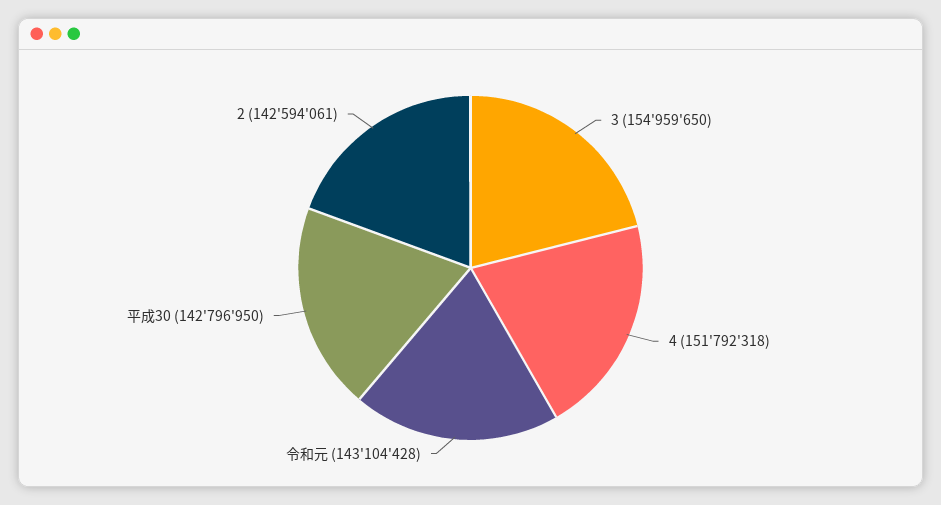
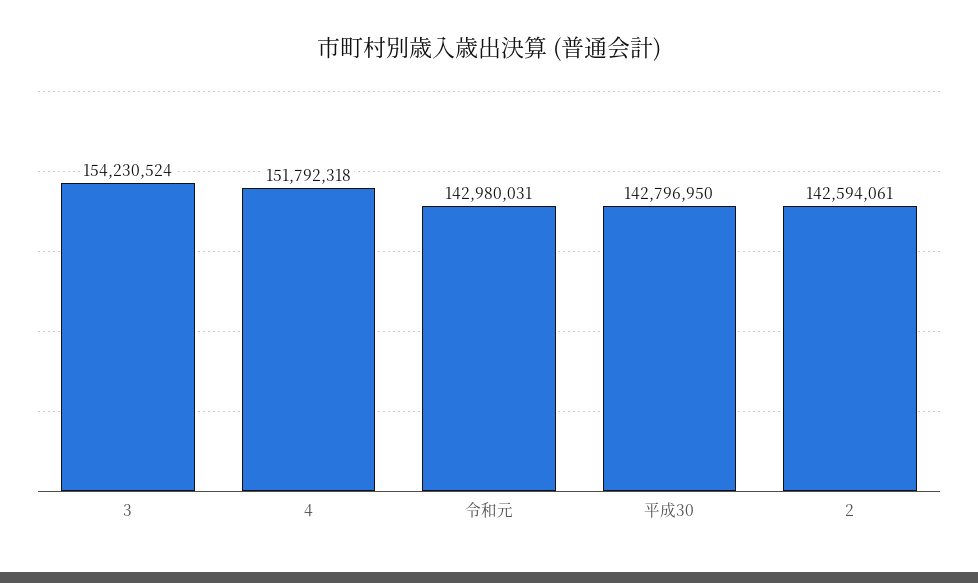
3: 154959650 -> 154230524
令和元: 143104428 -> 142980031

